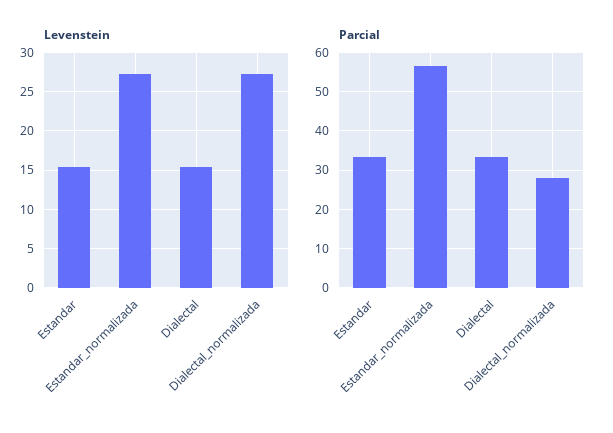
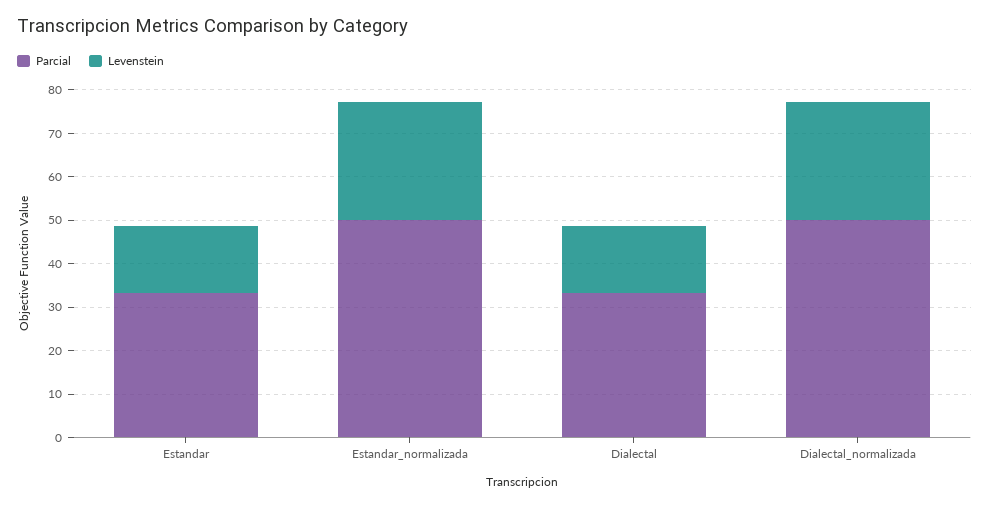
Parcial, Estandar_normalizada: 56 -> 50
Parcial, Dialectal_normalizada: 28 -> 50

